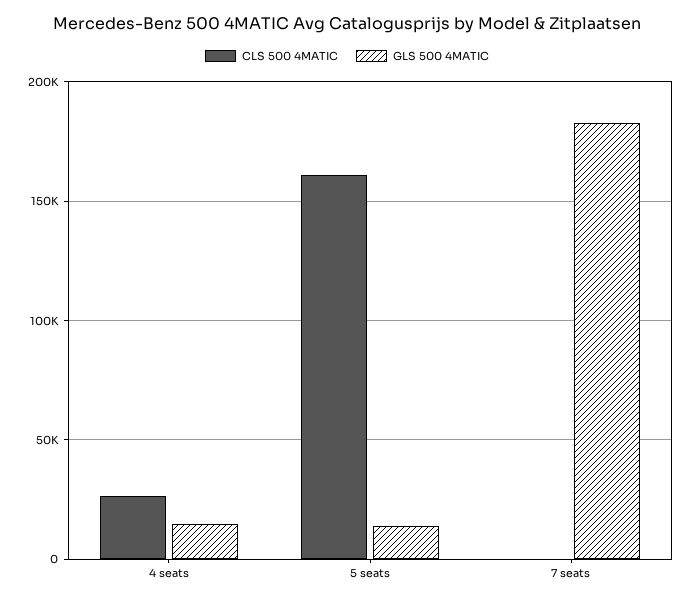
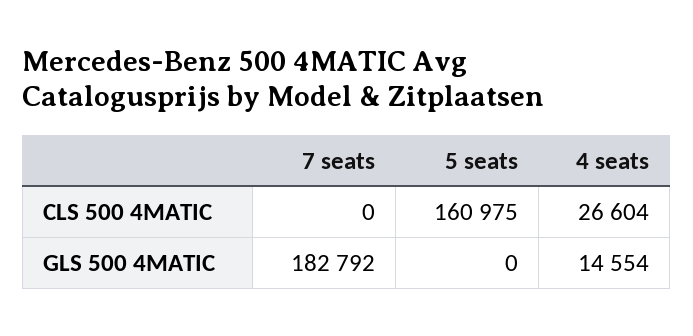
GLS 500 4MATIC, 5 seats: 15000 -> 0

